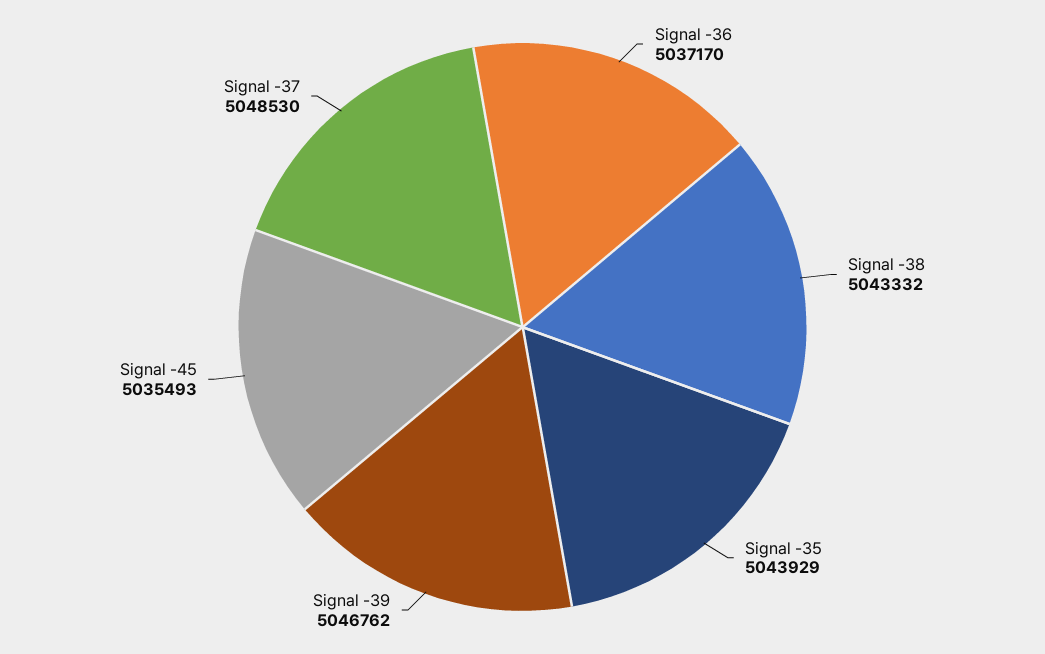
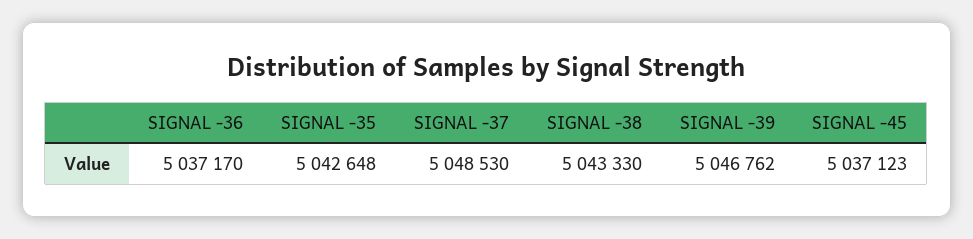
Signal -38: 5043332 -> 5043330
Signal -35: 5043929 -> 5042648
Signal -45: 5035493 -> 5037123

